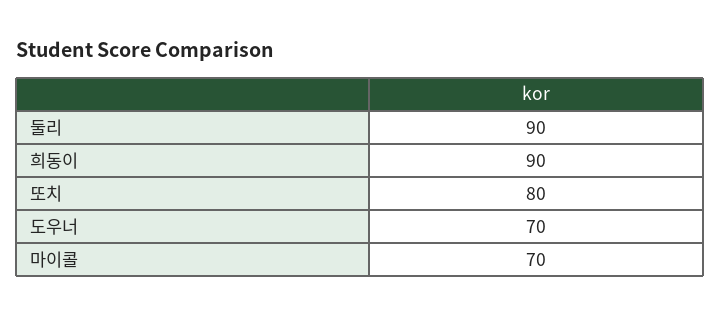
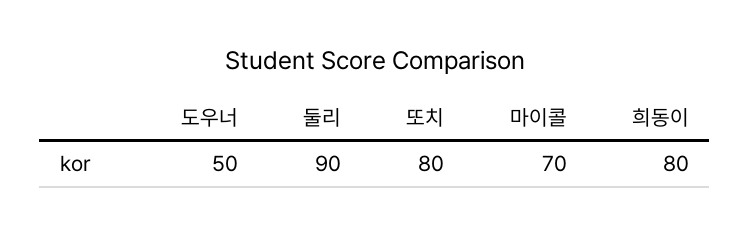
희동이: 90 -> 80
도우너: 70 -> 50

